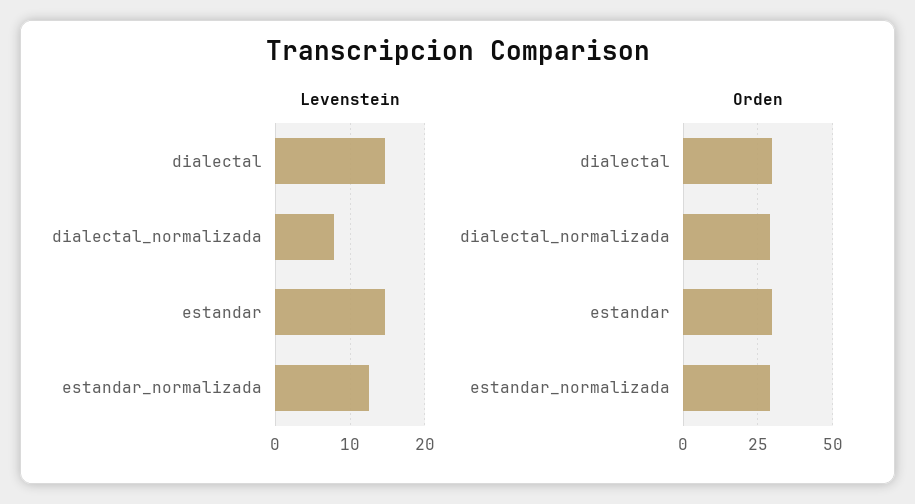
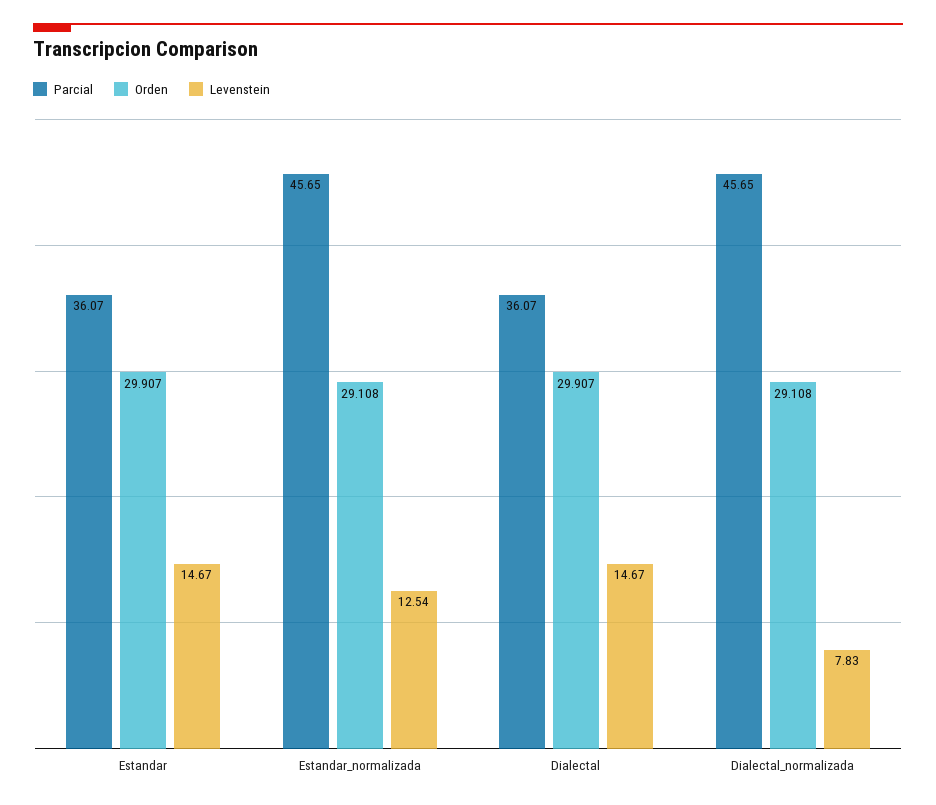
Parcial, estandar: none -> 36.07
Parcial, estandar_normalizada: none -> 45.65
Parcial, dialectal: none -> 36.07
Parcial, dialectal_normalizada: none -> 45.65

